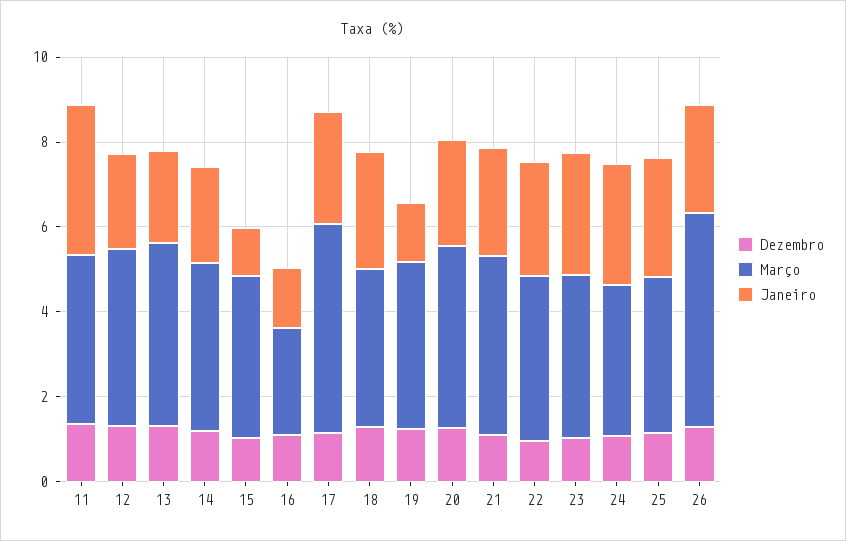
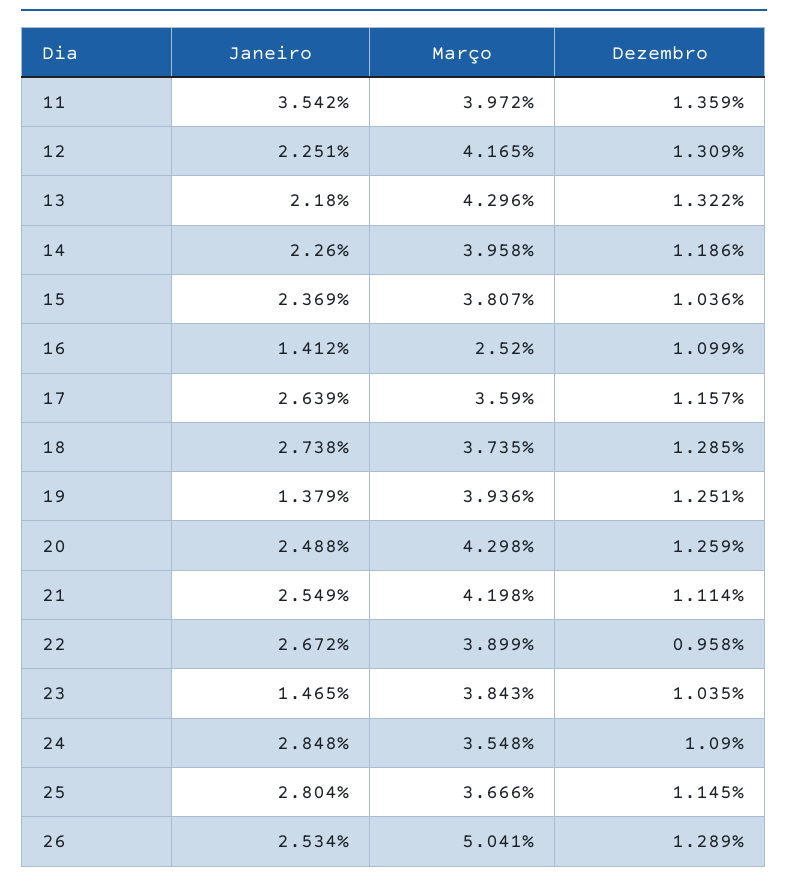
Janeiro, 15: 1 -> 2.369
Março, 17: 5 -> 3.59
Janeiro, 23: 3 -> 1.465

